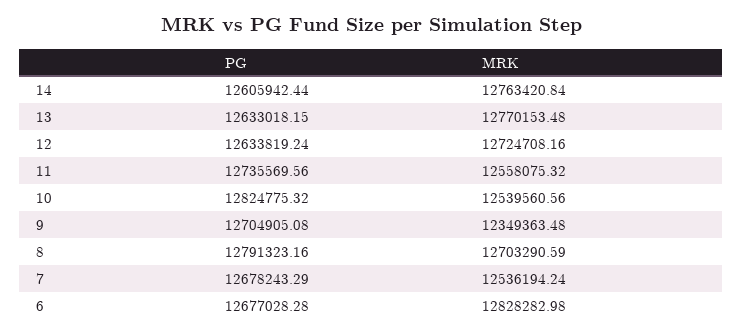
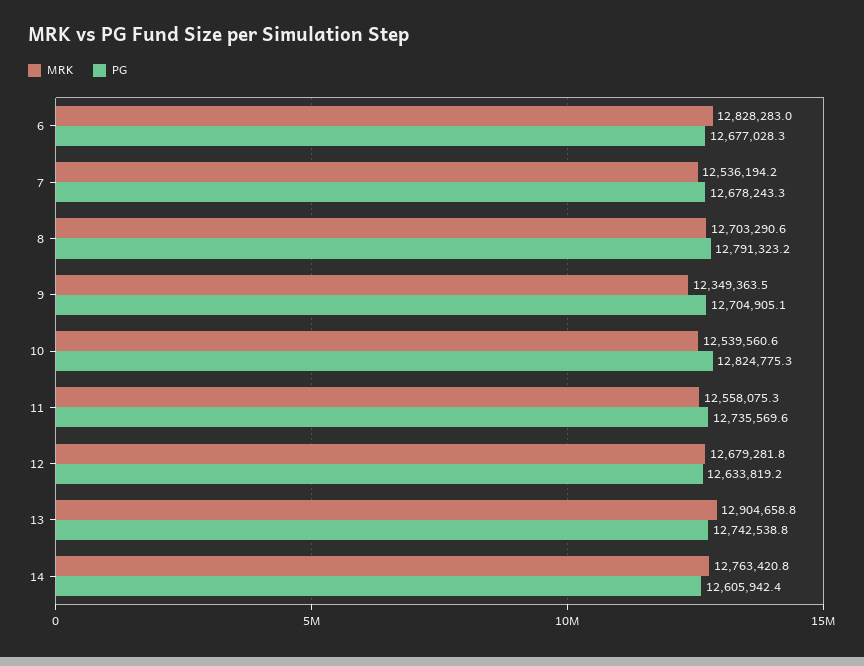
PG, 13: 12633018.15 -> 12742538.8
MRK, 13: 12770153.48 -> 12904658.8
MRK, 12: 12724708.16 -> 12679281.8

